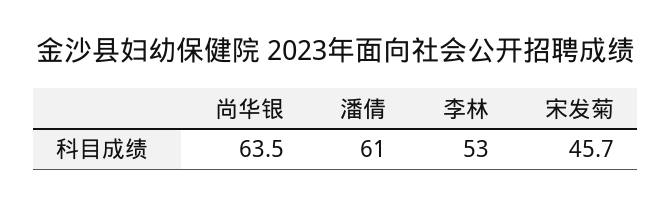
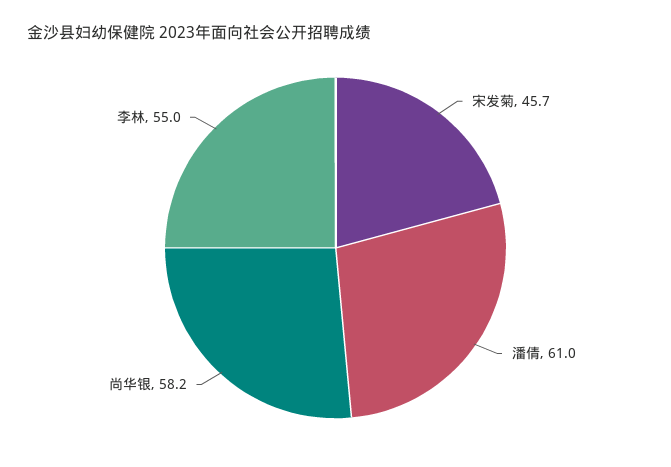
尚华银: 63.5 -> 58.2
李林: 53 -> 55

